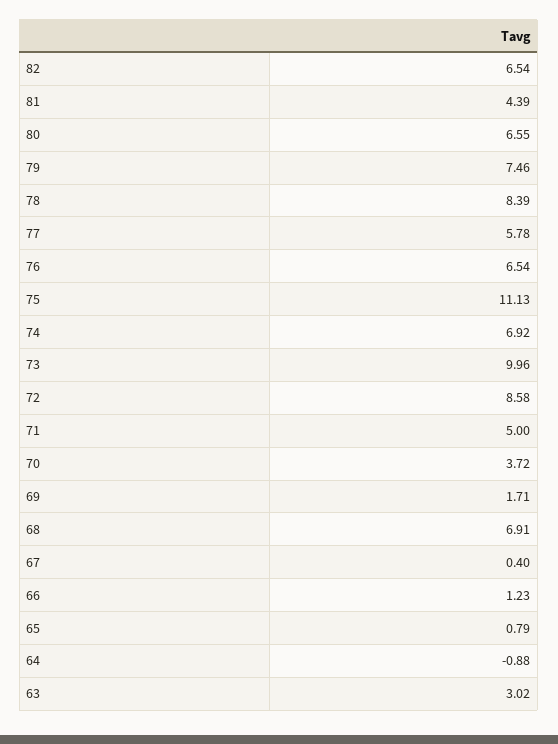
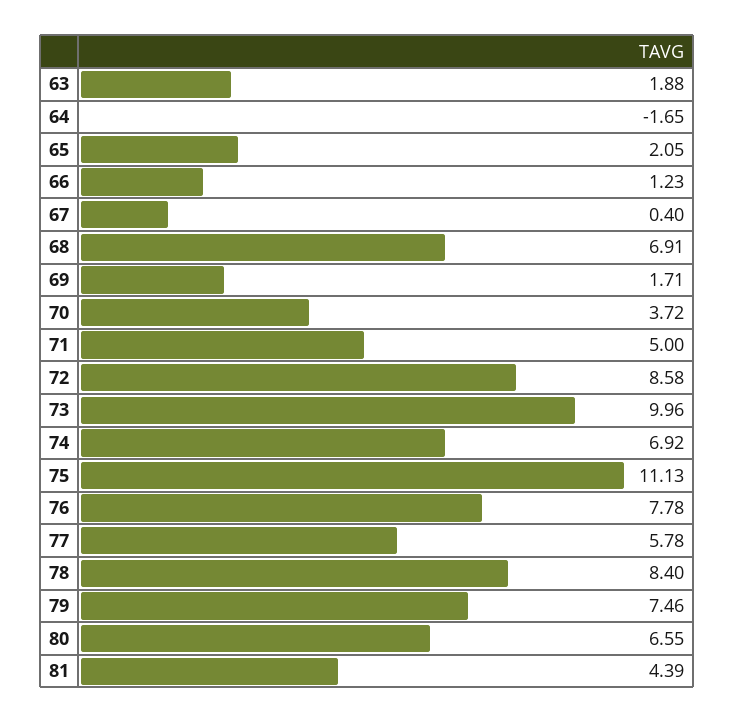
82: 6.54 -> none
78: 8.39 -> 8.4
76: 6.54 -> 7.78
65: 0.79 -> 2.05
64: -0.88 -> -1.65
63: 3.02 -> 1.88

